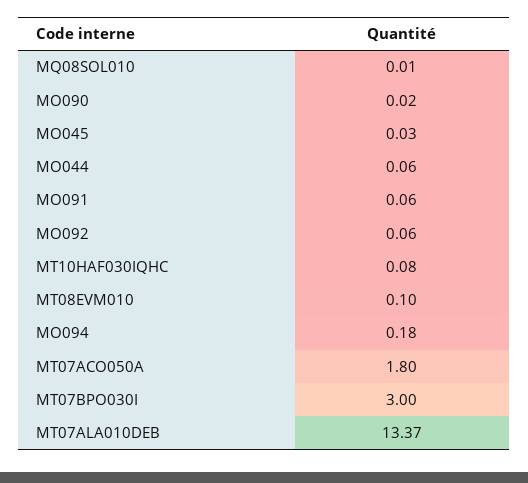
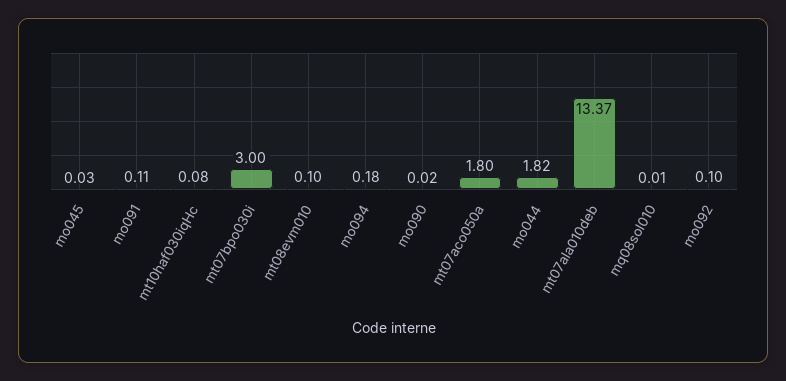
MO044: 0.06 -> 1.82
MO091: 0.06 -> 0.11
MO092: 0.06 -> 0.1

